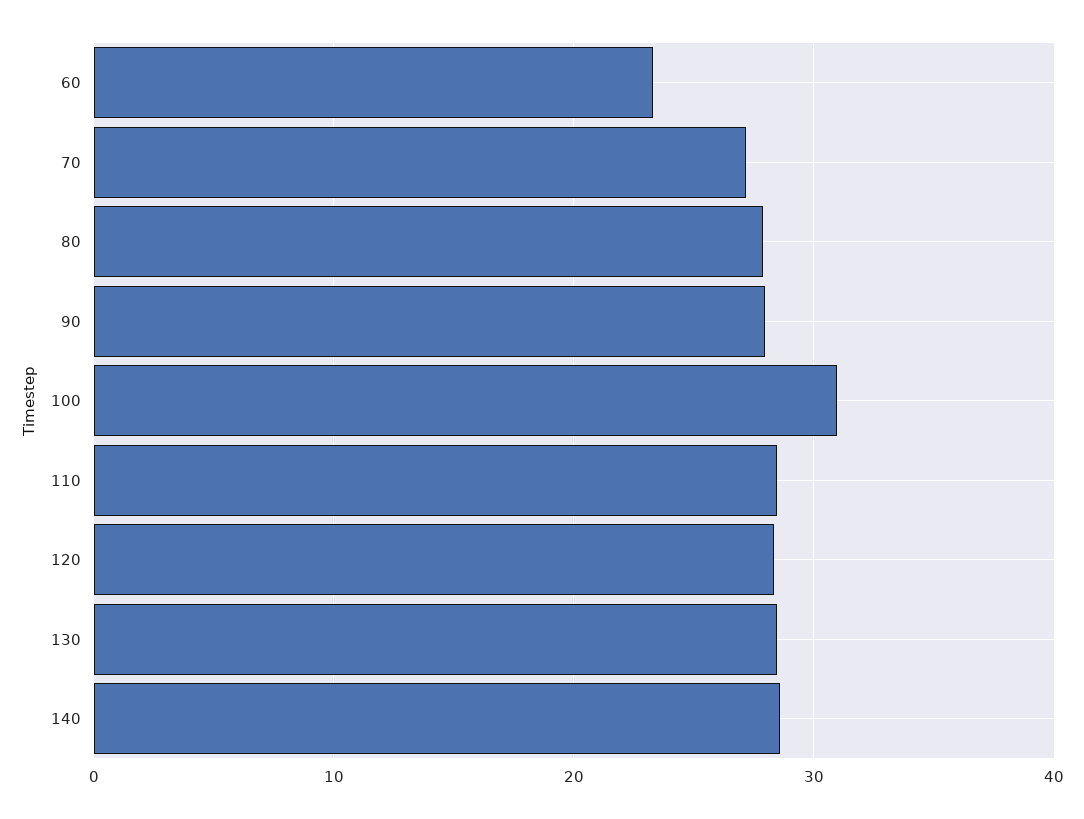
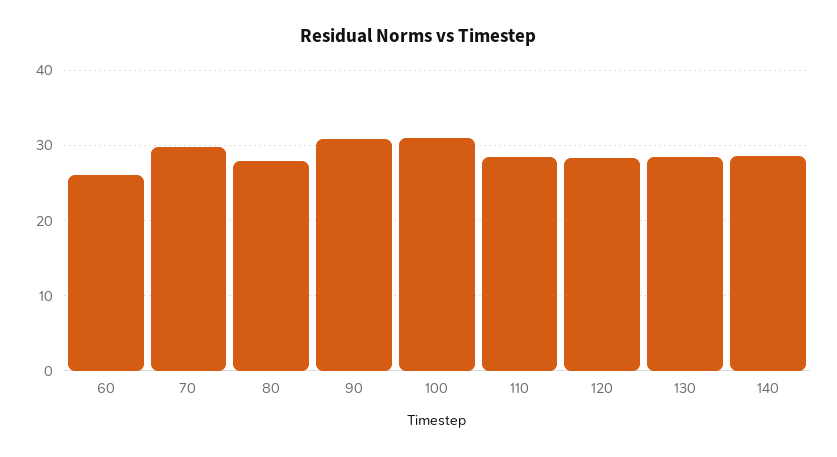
60: 23 -> 26
70: 27 -> 30
90: 28 -> 31

